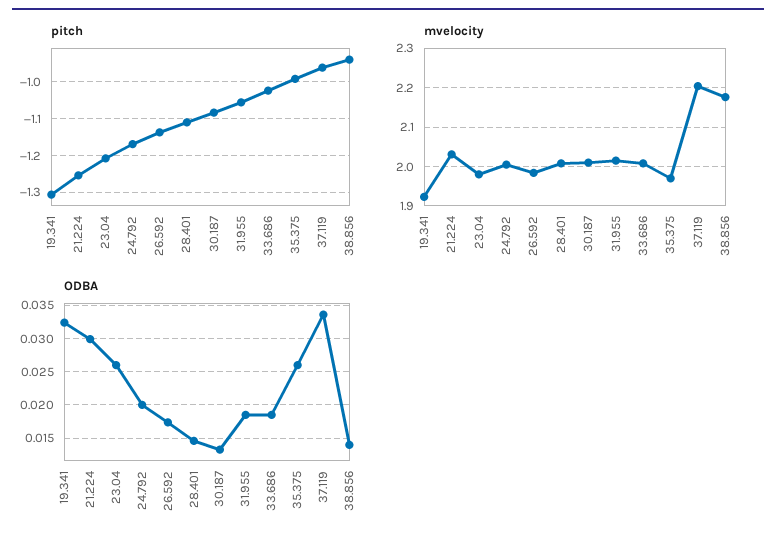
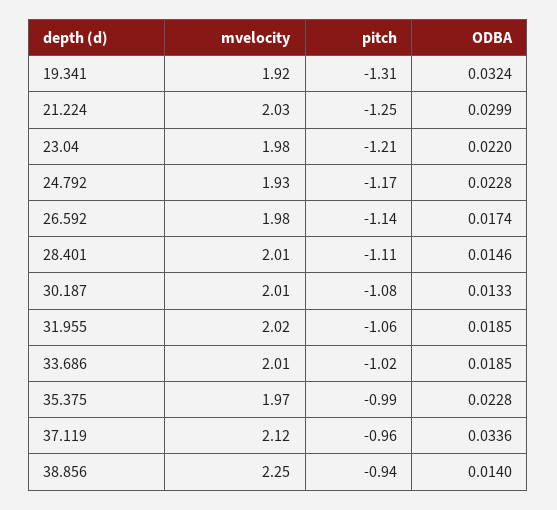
mvelocity, 24.792: 2 -> 1.93
mvelocity, 37.119: 2.2 -> 2.12
mvelocity, 38.856: 2.18 -> 2.25
ODBA, 23.04: 0.026 -> 0.022
ODBA, 24.792: 0.02 -> 0.0228
ODBA, 35.375: 0.026 -> 0.0228

